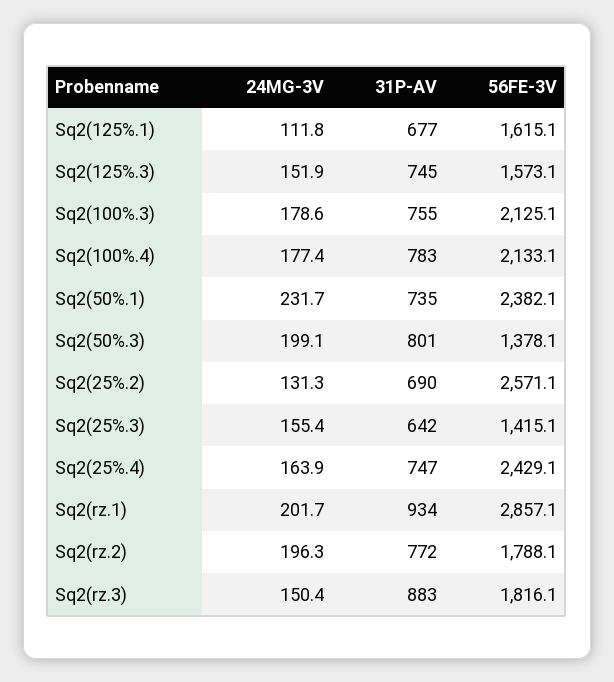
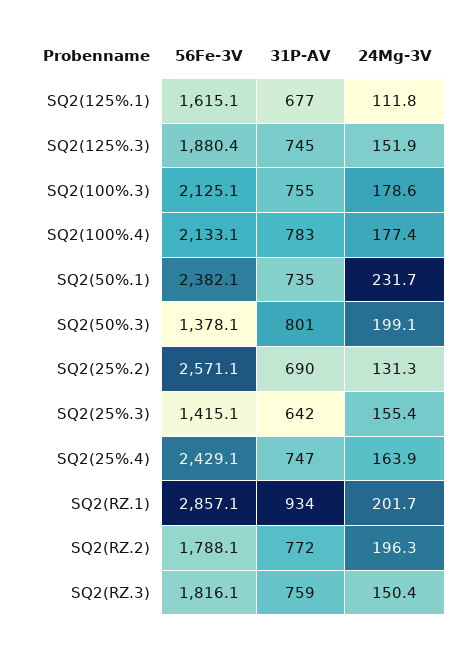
56FE-3V, Sq2(125%.3): 1573.1 -> 1880.4
31P-AV, Sq2(rz.3): 883 -> 759

